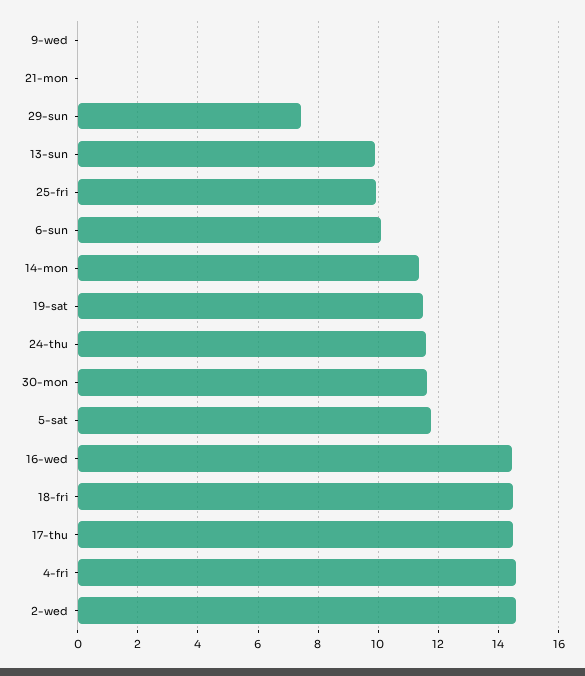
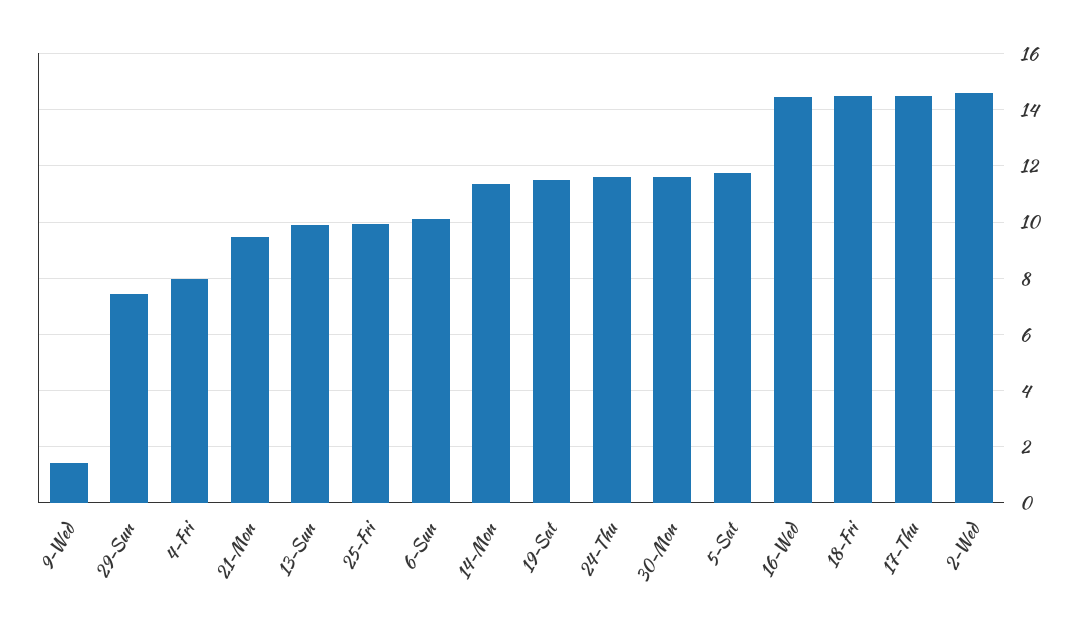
9-wed: 0 -> 1.5
21-mon: 0 -> 9.5
4-fri: 14.6 -> 8

